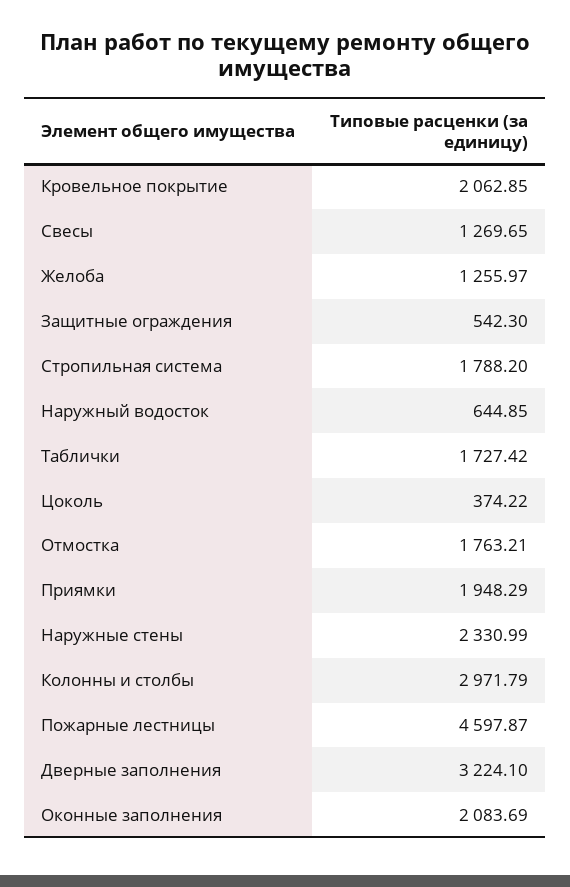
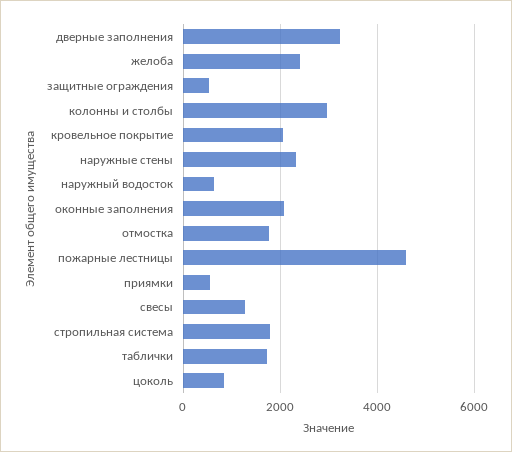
Желоба: 1255.97 -> 2400
Цоколь: 374.22 -> 800
Приямки: 1948.29 -> 600

